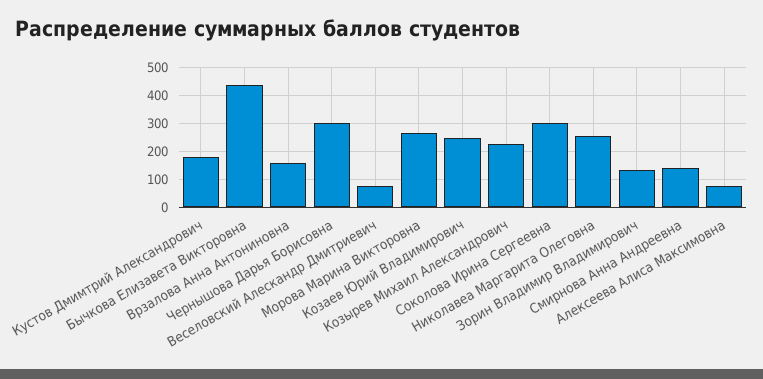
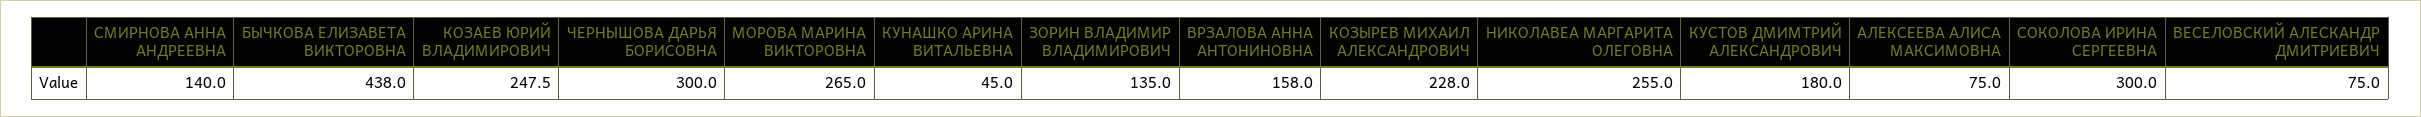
КУНАШКО АРИНА ВИТАЛЬЕВНА: none -> 45

